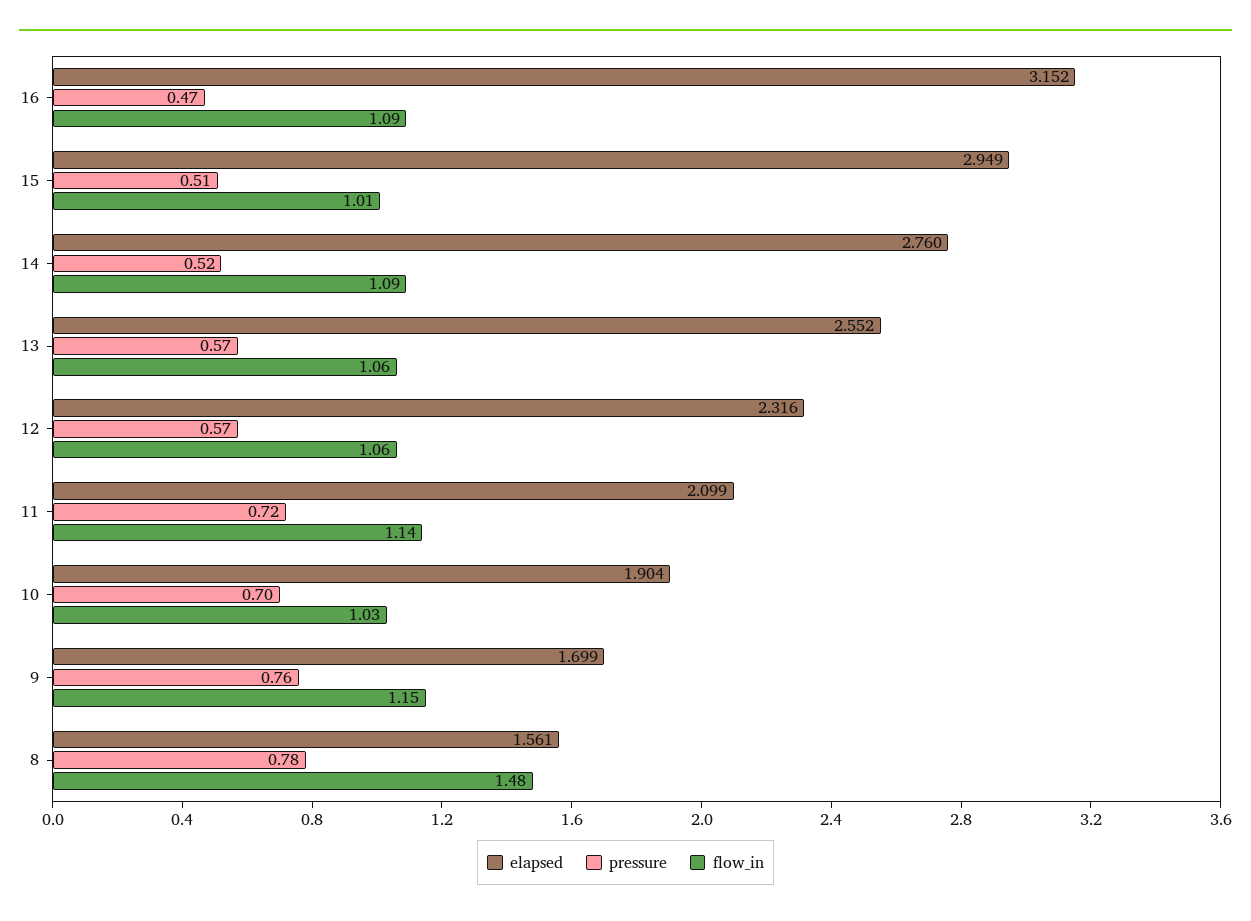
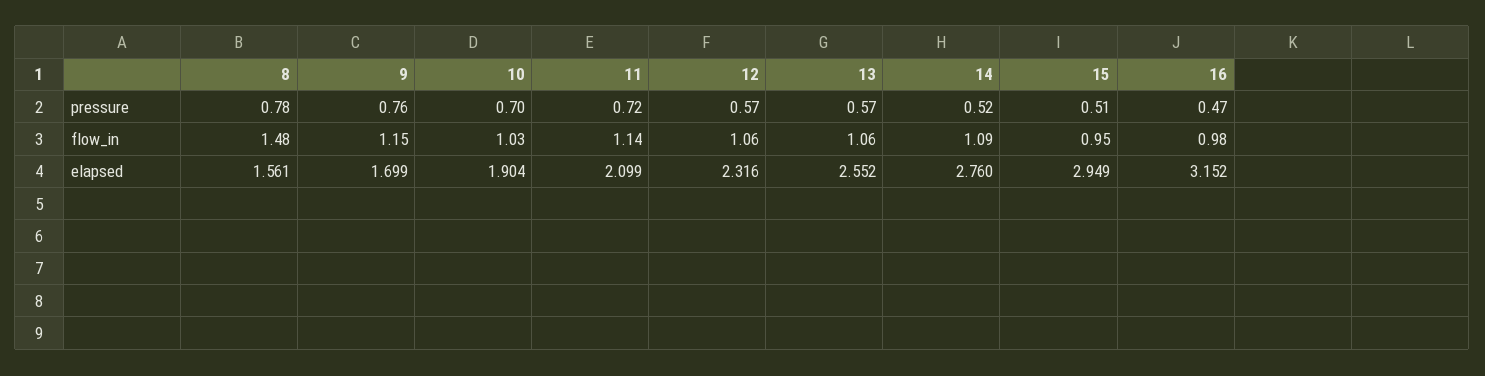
flow_in, 16: 1.09 -> 0.98
flow_in, 15: 1.01 -> 0.95

